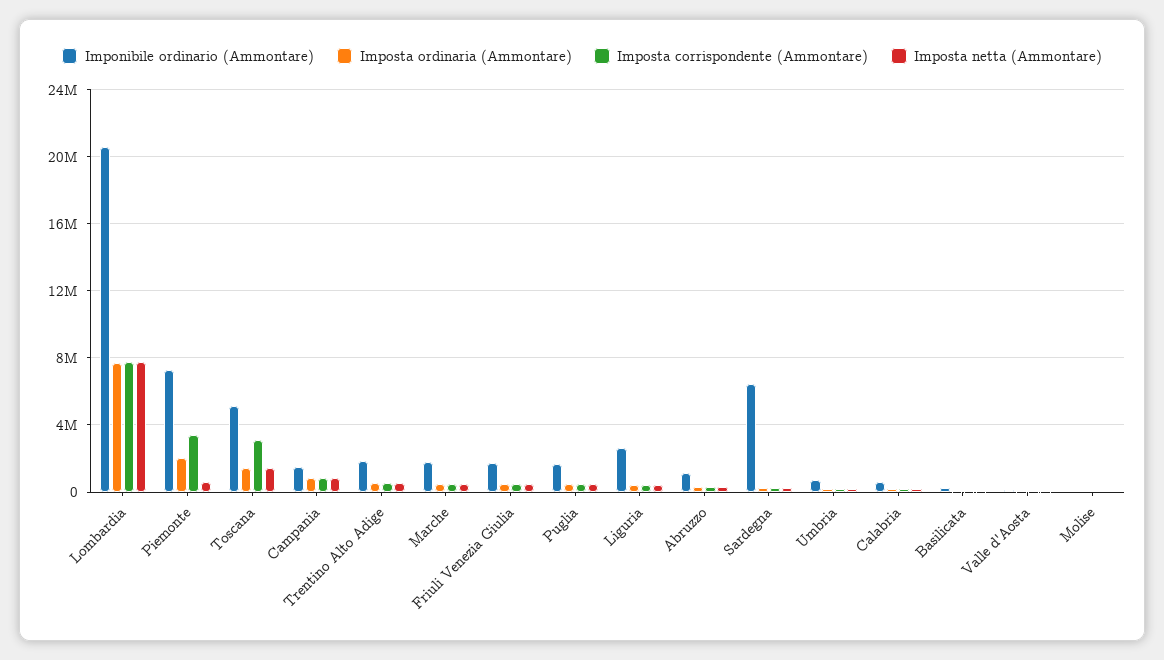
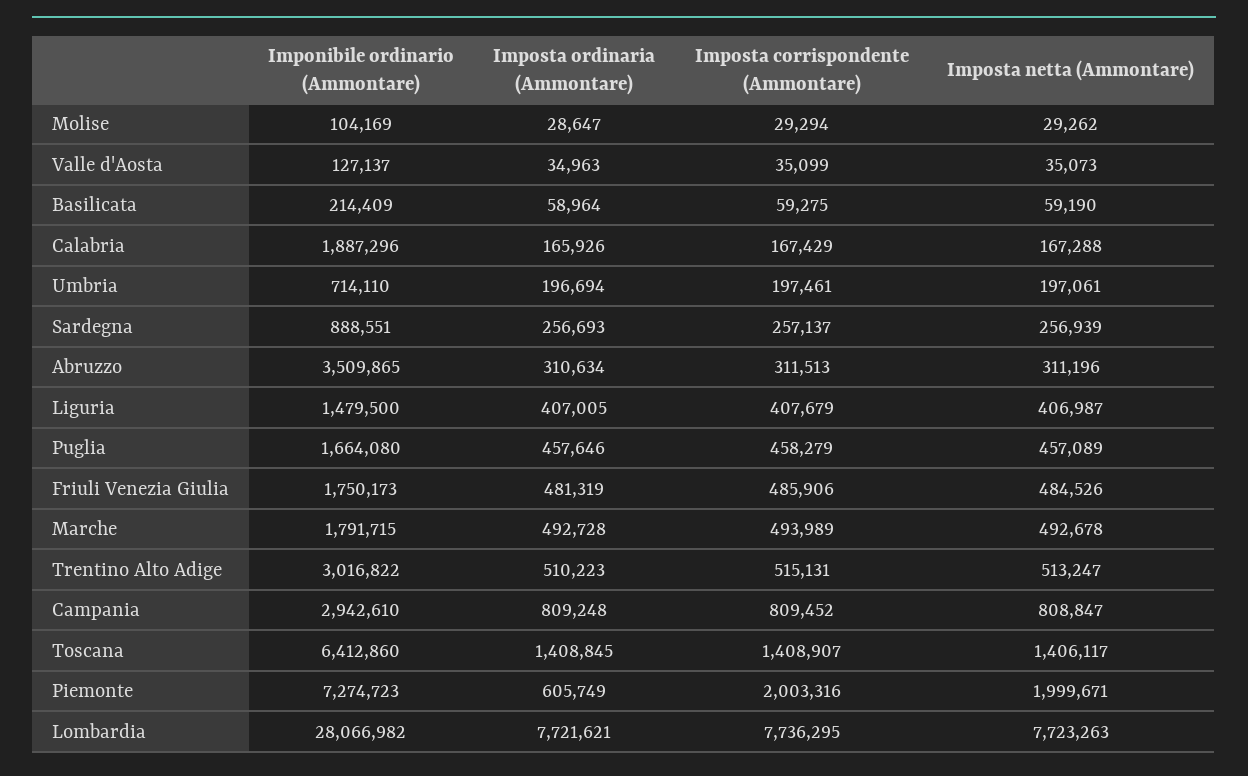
Imponibile ordinario (Ammontare), Lombardia: 20500000 -> 28066982
Imposta ordinaria (Ammontare), Piemonte: 2000000 -> 605749
Imposta corrispondente (Ammontare), Piemonte: 3500000 -> 2003316
Imposta netta (Ammontare), Piemonte: 500000 -> 1999671
Imponibile ordinario (Ammontare), Toscana: 5000000 -> 6412860
Imposta corrispondente (Ammontare), Toscana: 3000000 -> 1408907
Imponibile ordinario (Ammontare), Campania: 1500000 -> 2942610
Imponibile ordinario (Ammontare), Trentino Alto Adige: 2000000 -> 3016822
Imponibile ordinario (Ammontare), Liguria: 2500000 -> 1479500
Imponibile ordinario (Ammontare), Abruzzo: 1000000 -> 3509865
Imponibile ordinario (Ammontare), Sardegna: 6500000 -> 888551
Imponibile ordinario (Ammontare), Calabria: 500000 -> 1887296

